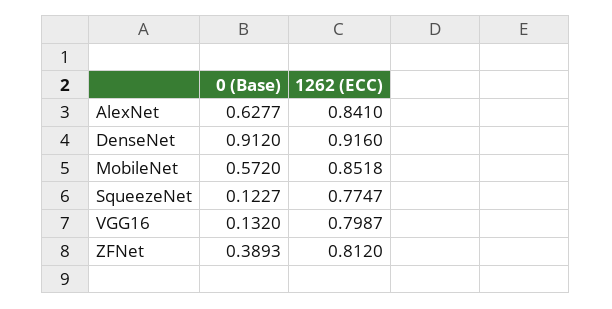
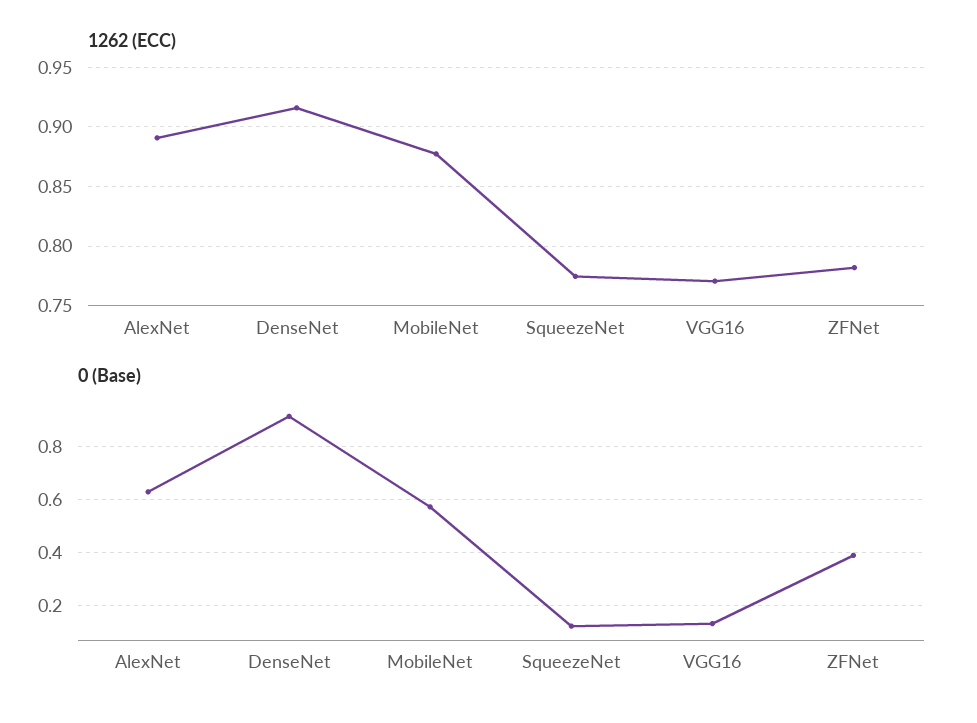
1262 (ECC), AlexNet: 0.841 -> 0.89
1262 (ECC), MobileNet: 0.8518 -> 0.88
1262 (ECC), VGG16: 0.7987 -> 0.77
1262 (ECC), ZFNet: 0.812 -> 0.78

